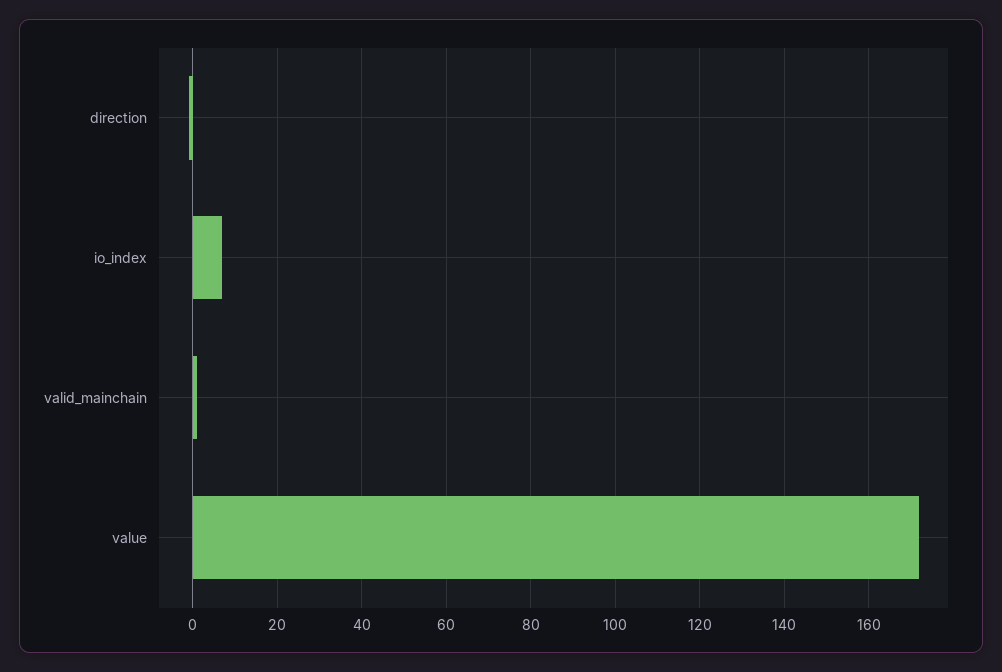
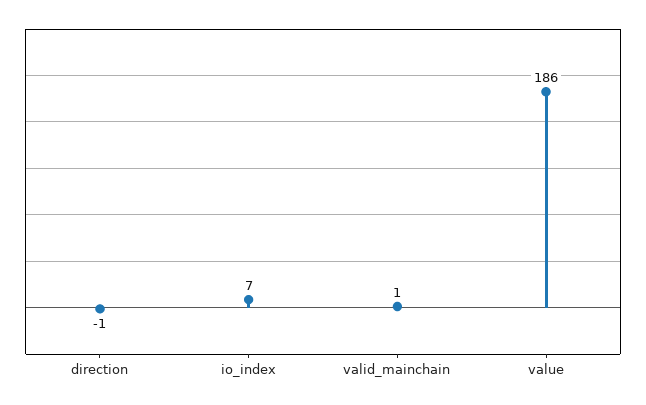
value: 172 -> 186

